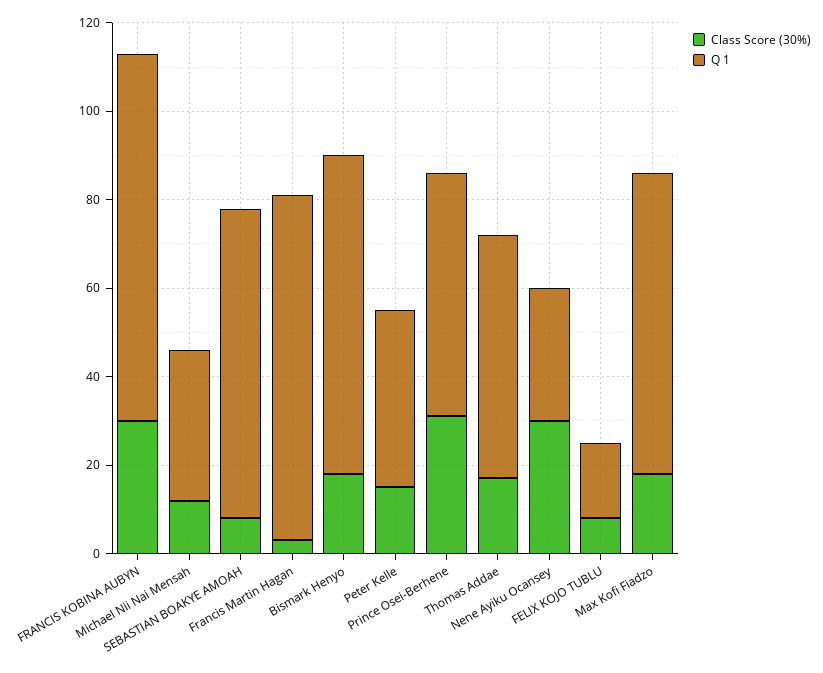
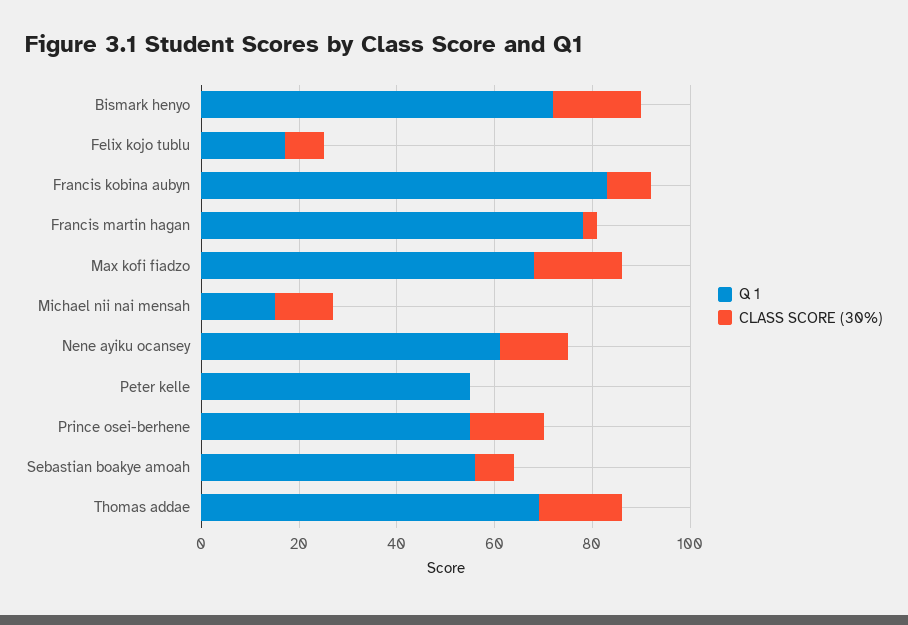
Class Score (30%), FRANCIS KOBINA AUBYN: 30 -> 10
Q 1, Michael Nii Nai Mensah: 35 -> 15
Q 1, SEBASTIAN BOAKYE AMOAH: 70 -> 55
Class Score (30%), Peter Kelle: 15 -> 0
Q 1, Peter Kelle: 40 -> 55
Class Score (30%), Prince Osei-Berhene: 30 -> 15
Q 1, Thomas Addae: 55 -> 70
Class Score (30%), Nene Ayiku Ocansey: 30 -> 15
Q 1, Nene Ayiku Ocansey: 30 -> 60

